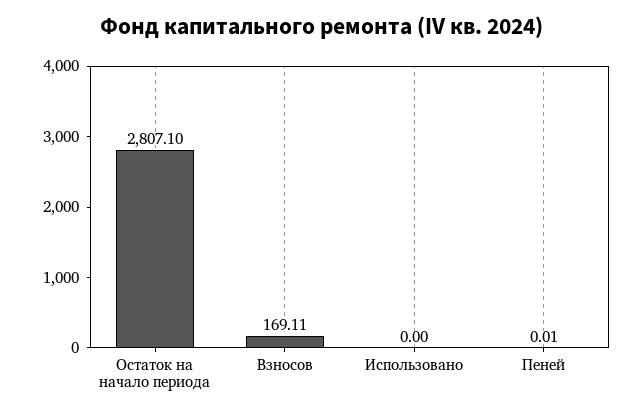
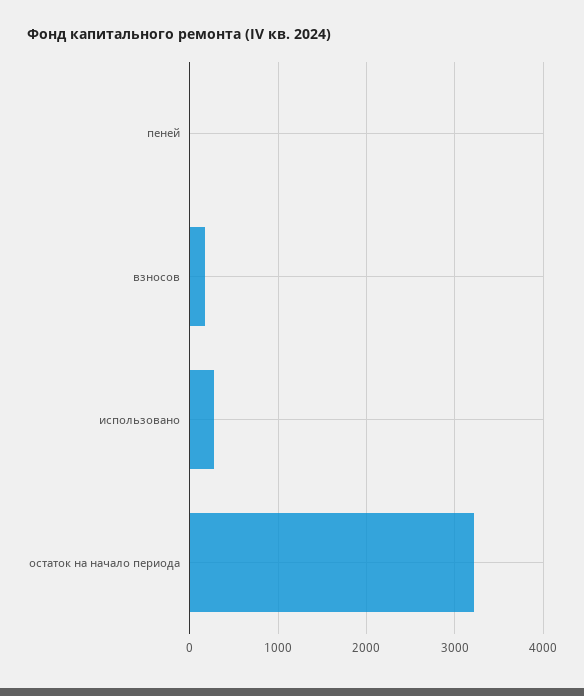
Остаток на начало периода: 2807.1 -> 3200
Использовано: 0 -> 300

